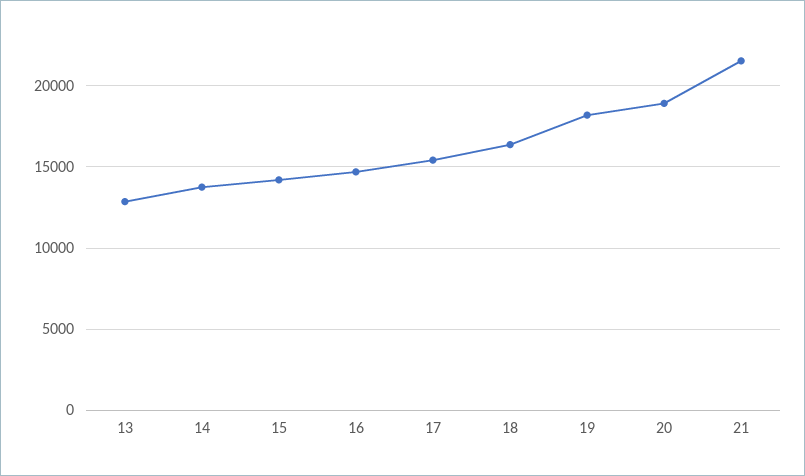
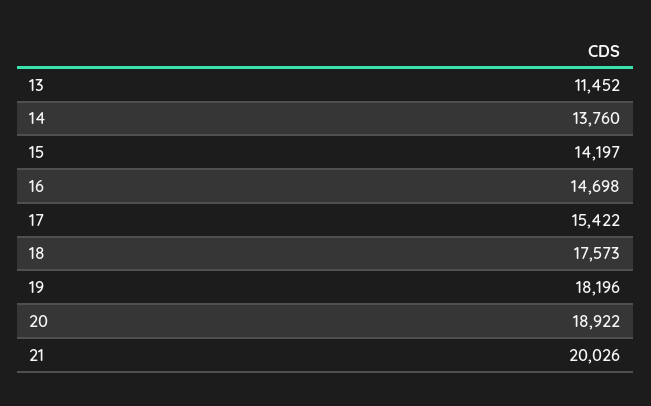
13: 13000 -> 11452
18: 16500 -> 17573
21: 21500 -> 20026

